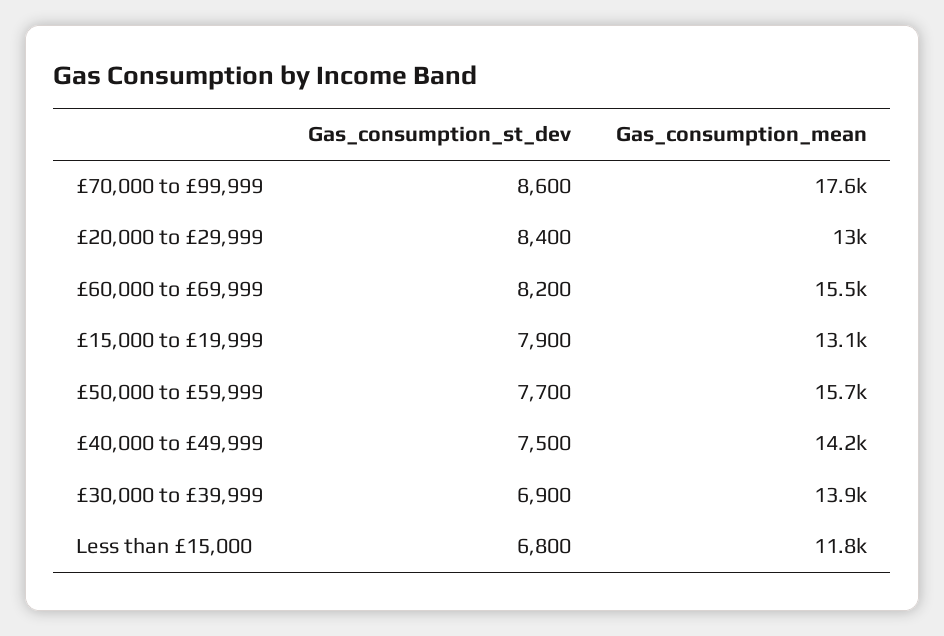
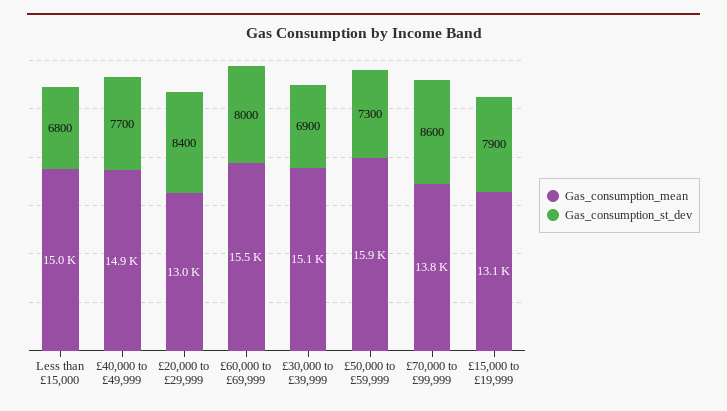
Gas_consumption_mean, £70,000 to £99,999: 17600 -> 13800
Gas_consumption_st_dev, £60,000 to £69,999: 8200 -> 8000
Gas_consumption_st_dev, £50,000 to £59,999: 7700 -> 7300
Gas_consumption_mean, £50,000 to £59,999: 15700 -> 15900
Gas_consumption_st_dev, £40,000 to £49,999: 7500 -> 7700
Gas_consumption_mean, £40,000 to £49,999: 14200 -> 14900
Gas_consumption_mean, £30,000 to £39,999: 13900 -> 15100
Gas_consumption_mean, Less than £15,000: 11800 -> 15000

